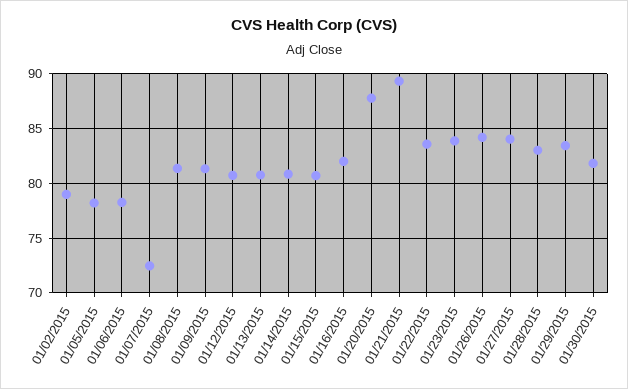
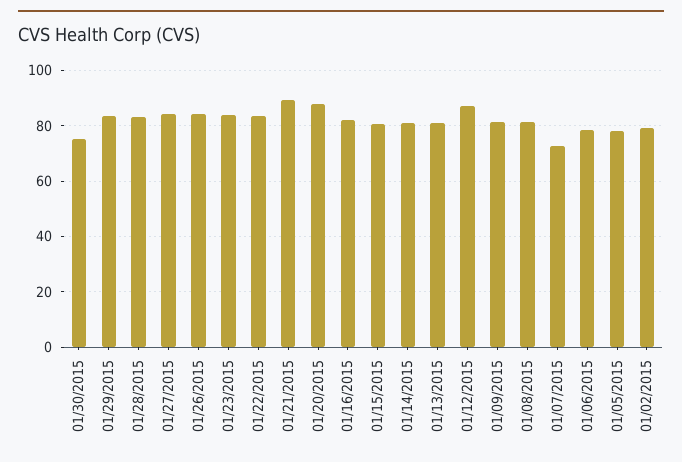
01/12/2015: 81 -> 87.5
01/30/2015: 82 -> 75

